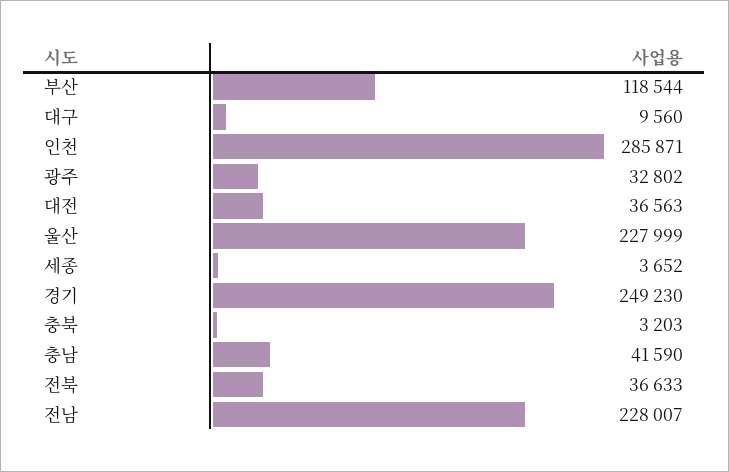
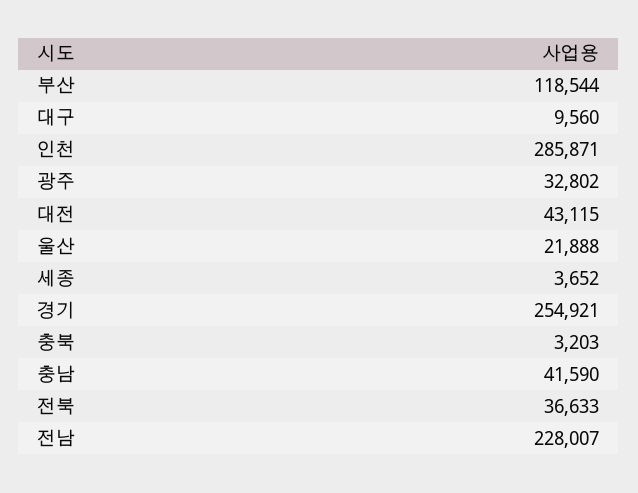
대전: 36563 -> 43115
울산: 227999 -> 21888
경기: 249230 -> 254921

